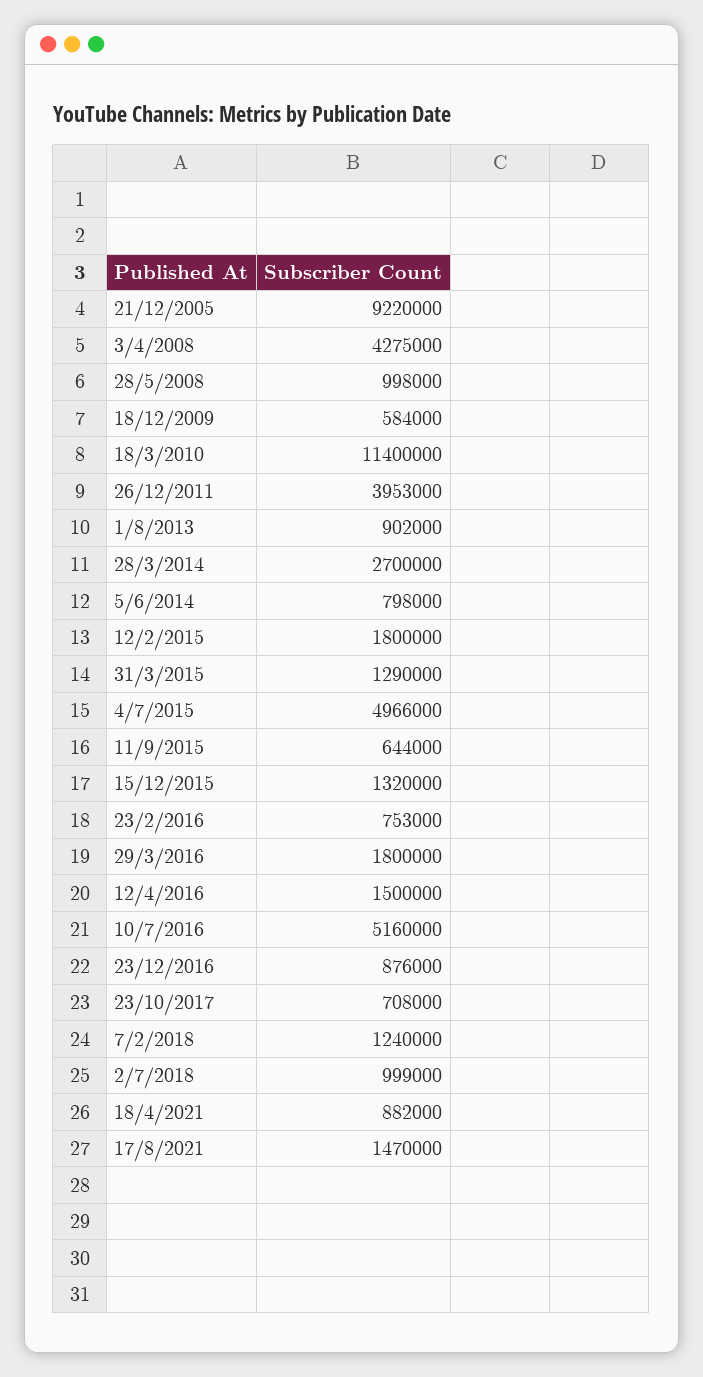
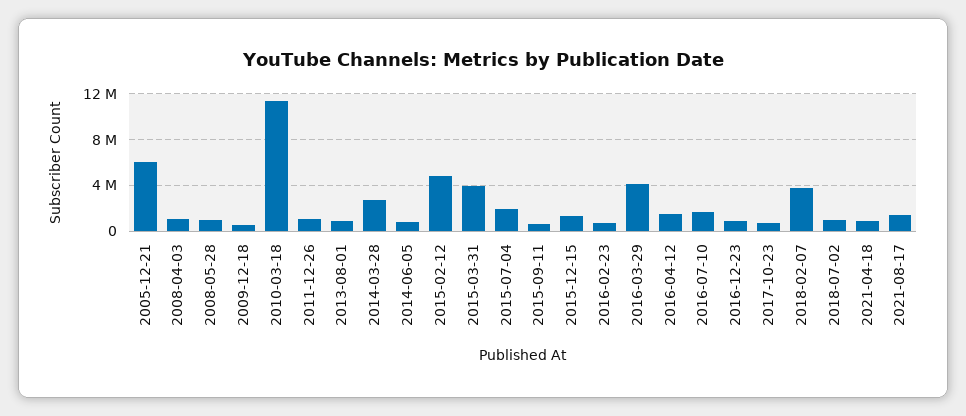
21/12/2005: 9220000 -> 6000000
3/4/2008: 4275000 -> 1000000
26/12/2011: 3953000 -> 1000000
12/2/2015: 1800000 -> 5000000
31/3/2015: 1290000 -> 4000000
4/7/2015: 4966000 -> 2000000
29/3/2016: 1800000 -> 4000000
10/7/2016: 5160000 -> 2000000
7/2/2018: 1240000 -> 4000000

